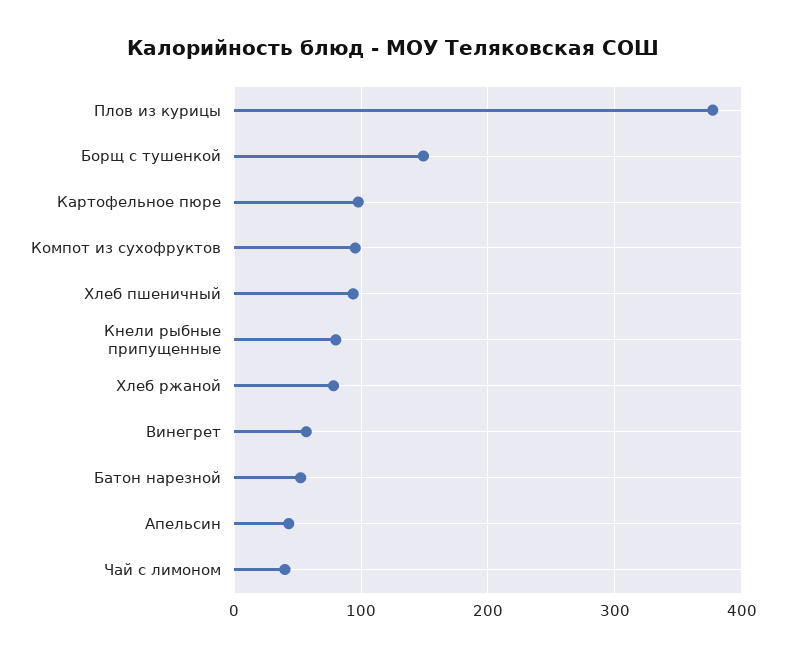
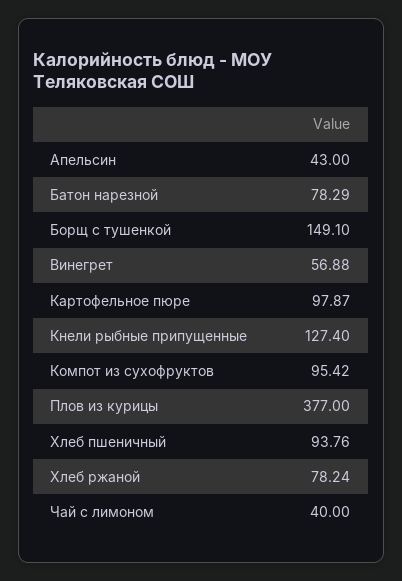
Кнели рыбные припущенные: 80 -> 127.4
Батон нарезной: 50 -> 78.29

